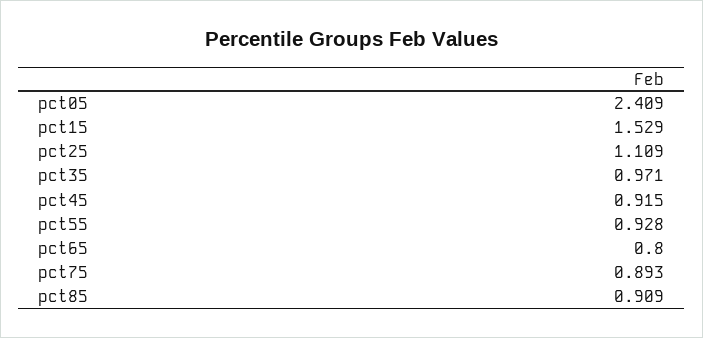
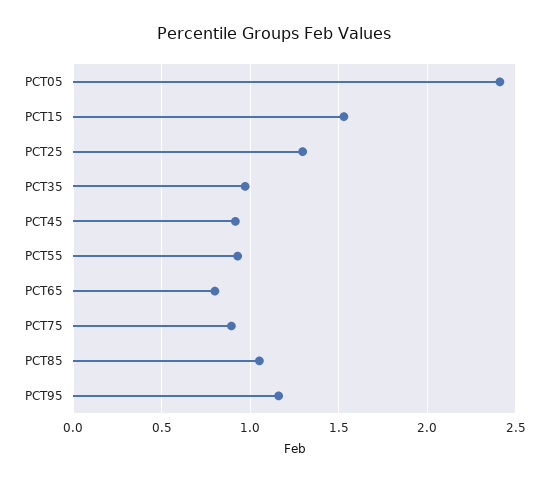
pct25: 1.109 -> 1.3
pct85: 0.909 -> 1.05
PCT95: none -> 1.15

